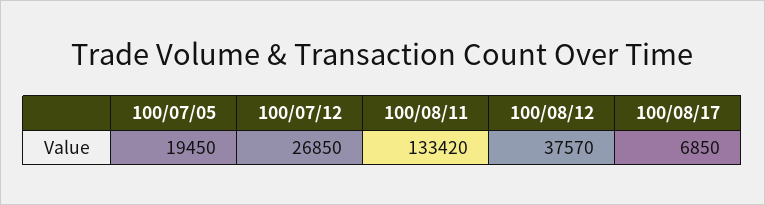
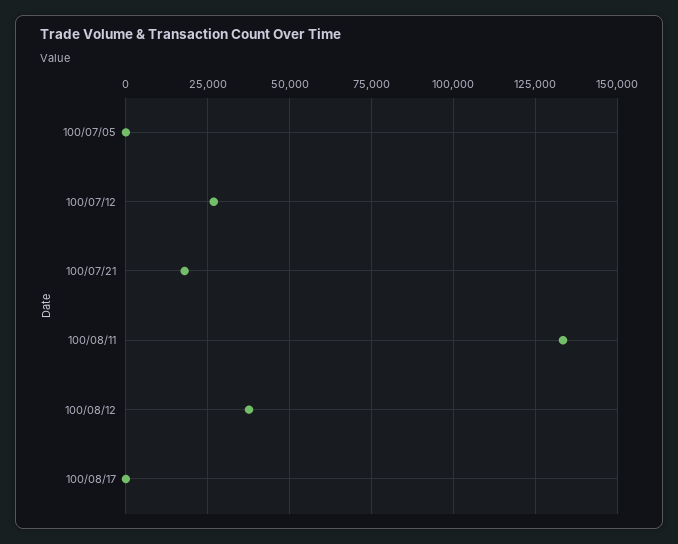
100/07/05: 19450 -> 0
100/08/17: 6850 -> 0
100/07/21: none -> 17500

